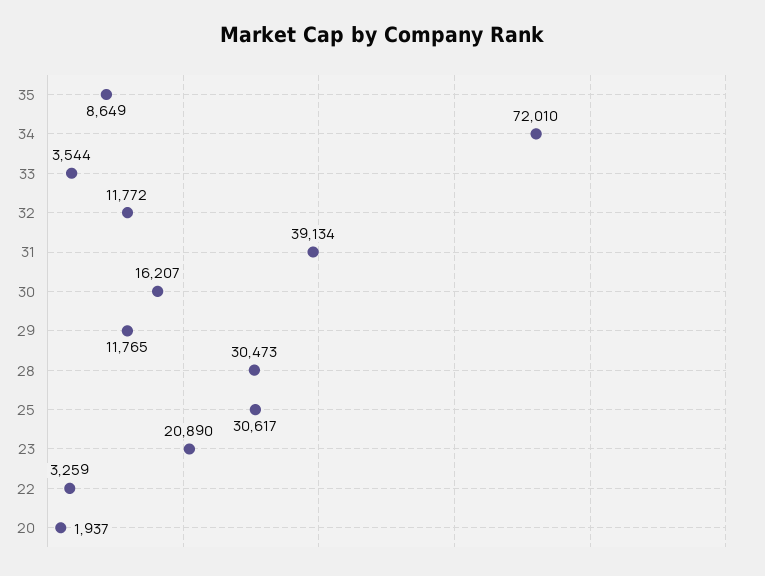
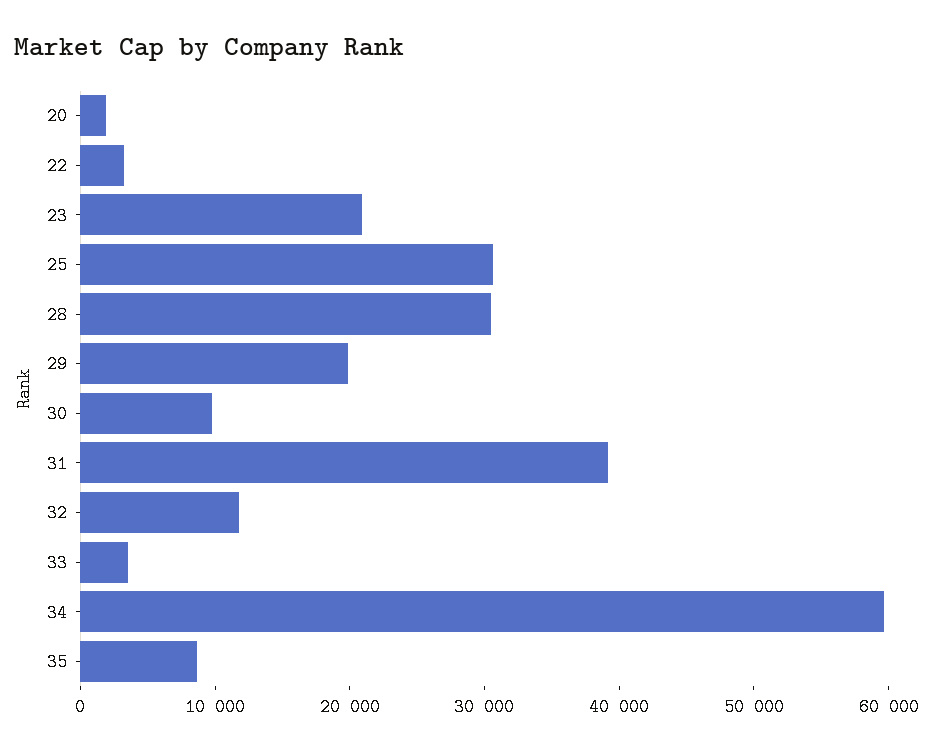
34: 72010 -> 60000
30: 16207 -> 10000
29: 11765 -> 20000

